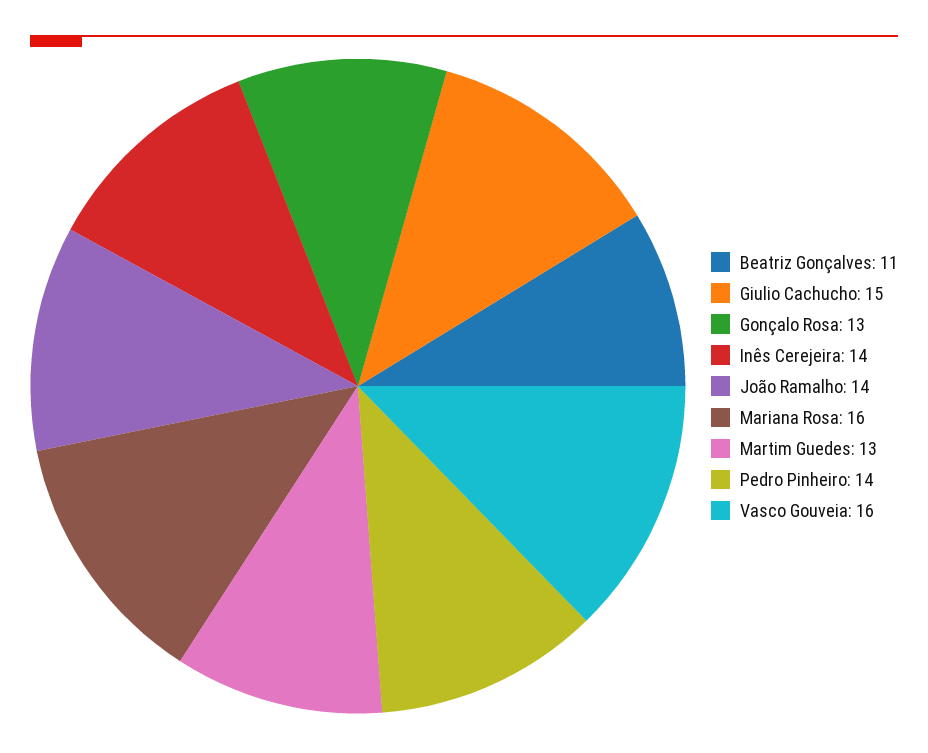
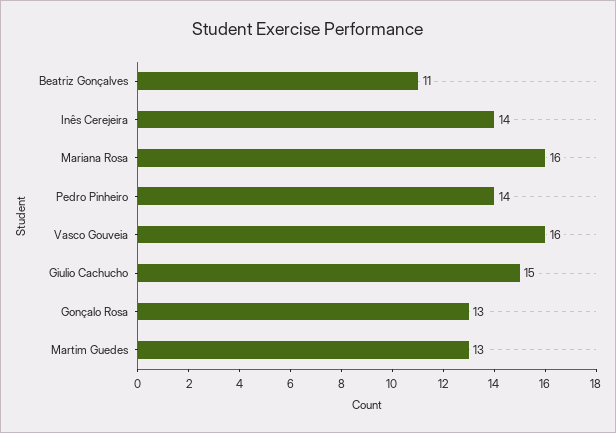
João Ramalho: 14 -> none

